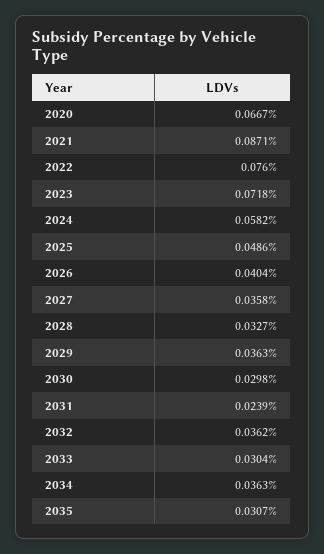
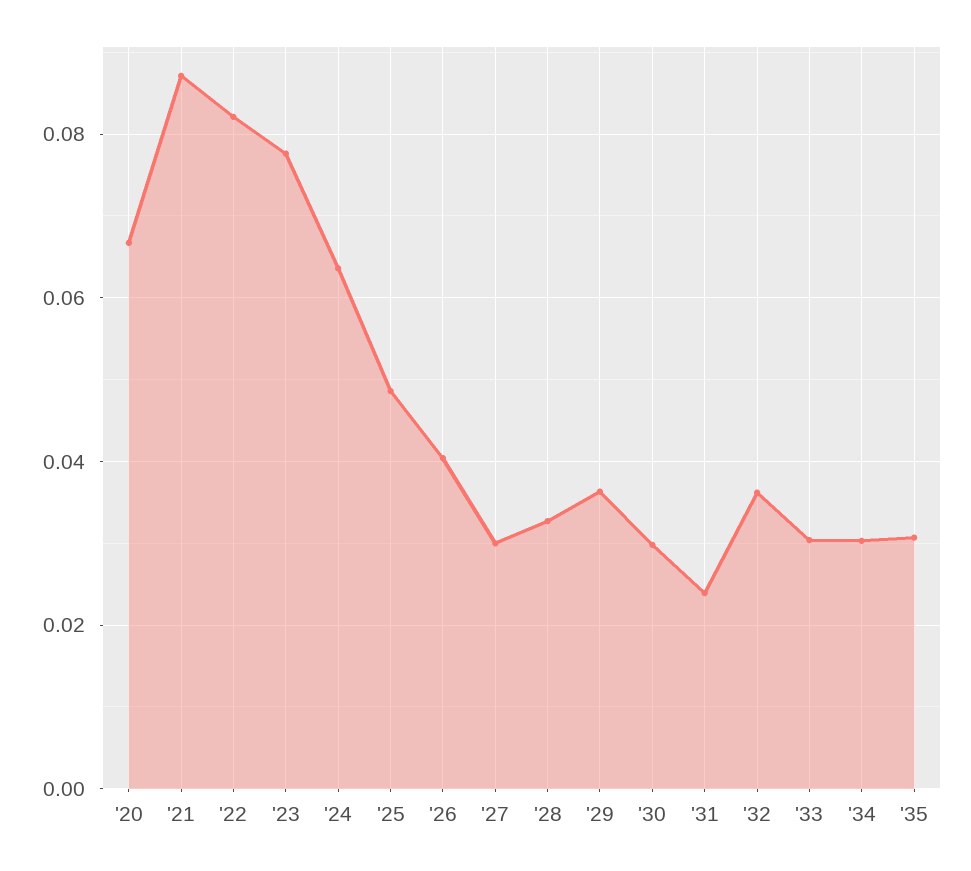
2022: 0.076 -> 0.082
2023: 0.0718 -> 0.078
2024: 0.0582 -> 0.064
2027: 0.0358 -> 0.03
2034: 0.0363 -> 0.03

